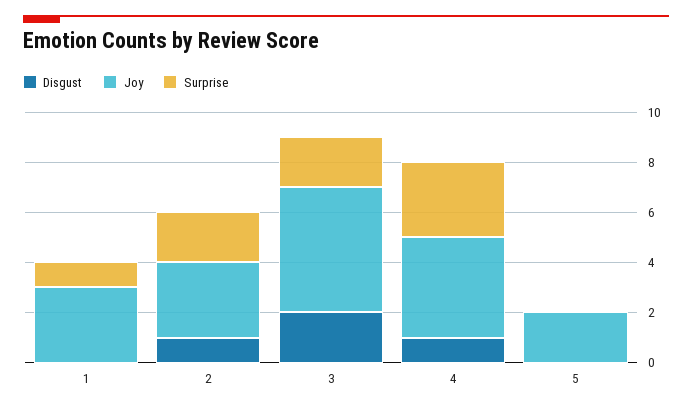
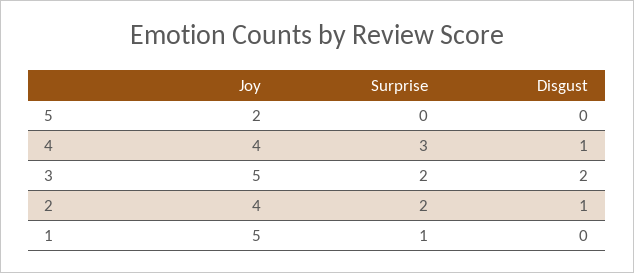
Joy, 1: 3 -> 5
Joy, 2: 3 -> 4

